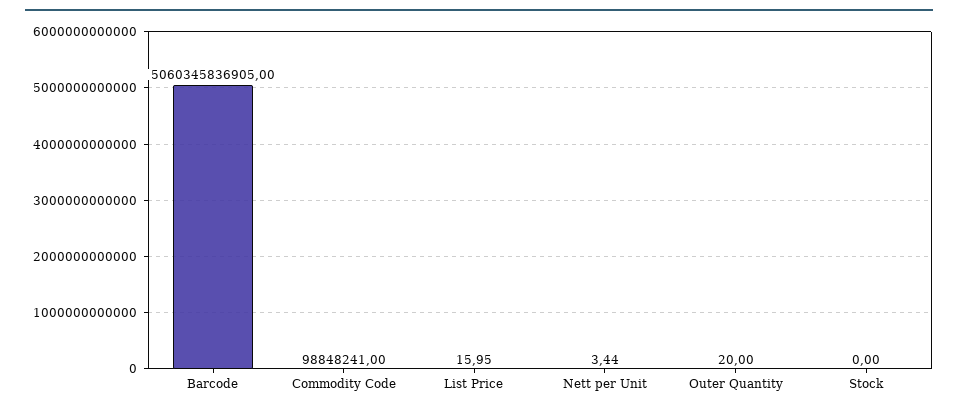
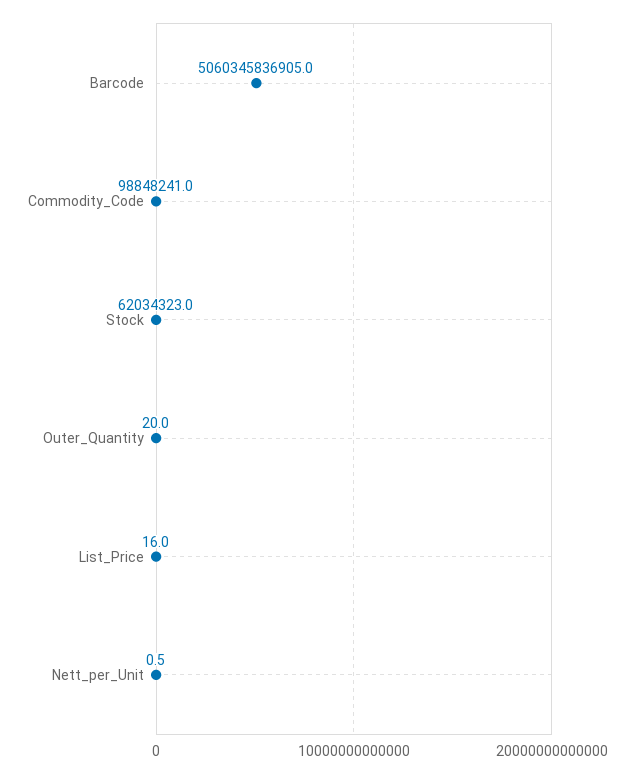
Nett per Unit: 3.44 -> 0.5
Stock: 0 -> 62034323

